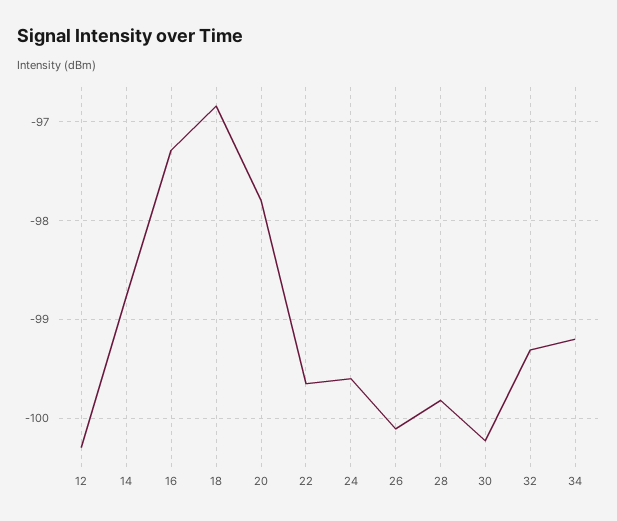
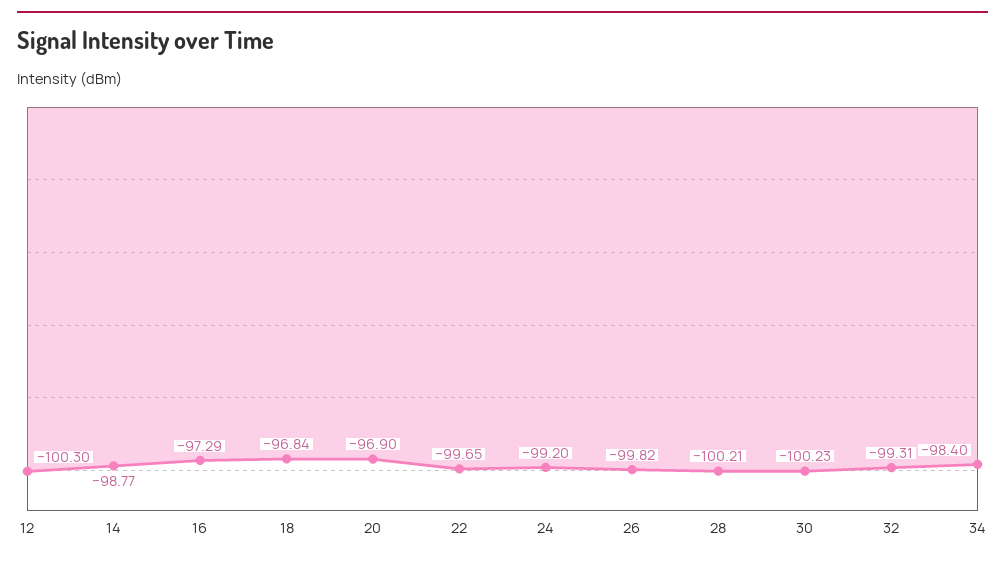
20: -97.8 -> -96.9
24: -99.6 -> -99.2
26: -100.1 -> -99.82
28: -99.8 -> -100.21
34: -99.2 -> -98.4

